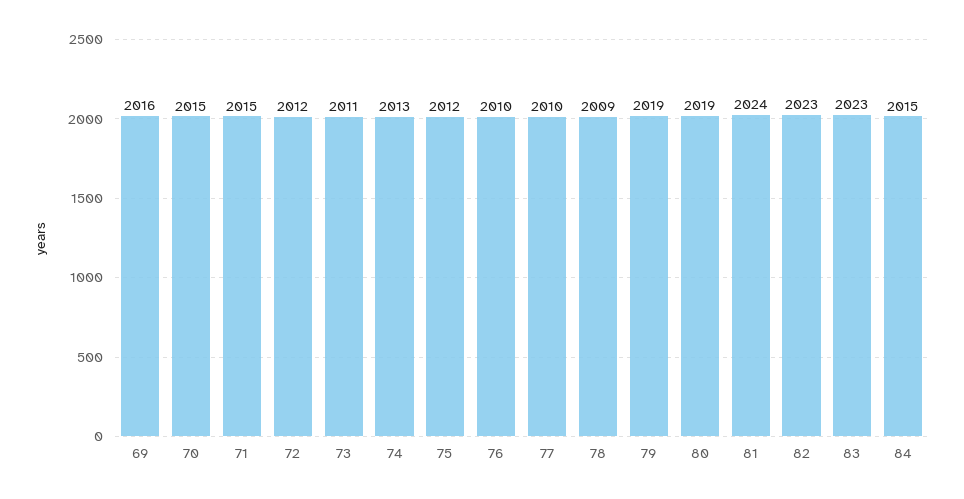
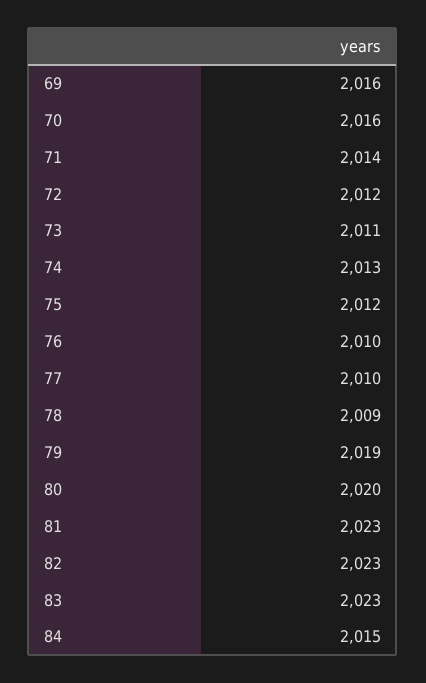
70: 2015 -> 2016
71: 2015 -> 2014
80: 2019 -> 2020
81: 2024 -> 2023

